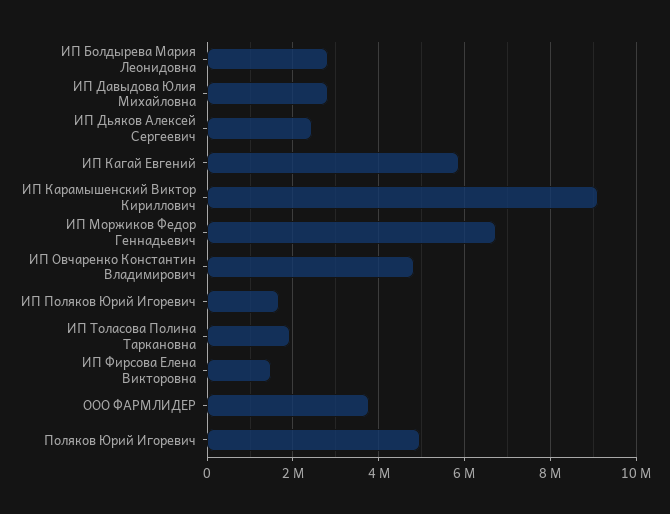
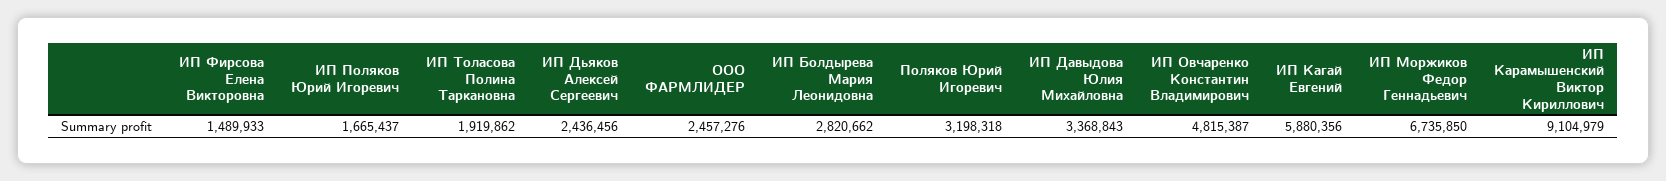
ИП Давыдова Юлия Михайловна: 2800000 -> 3368843
ООО ФАРМЛИДЕР: 3800000 -> 2457276
Поляков Юрий Игоревич: 5000000 -> 3198318

